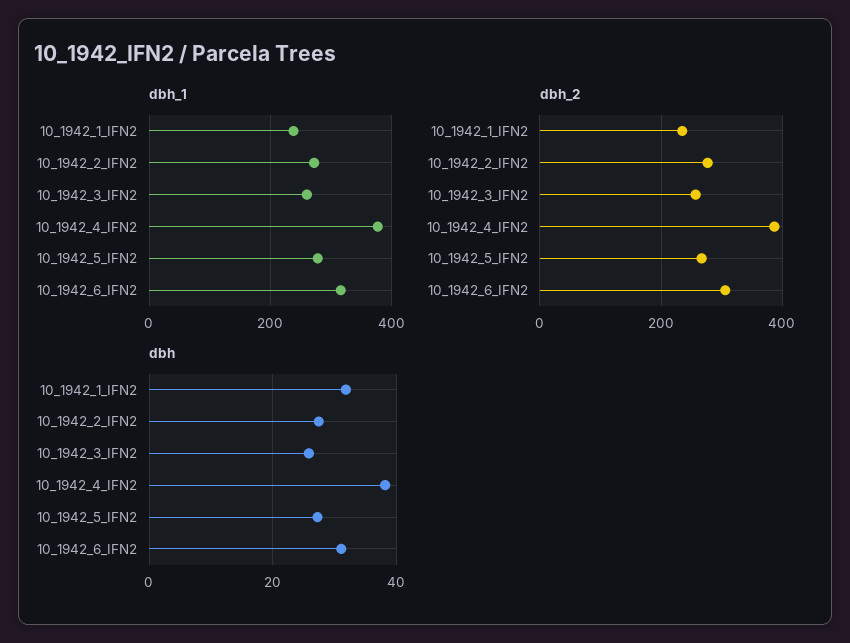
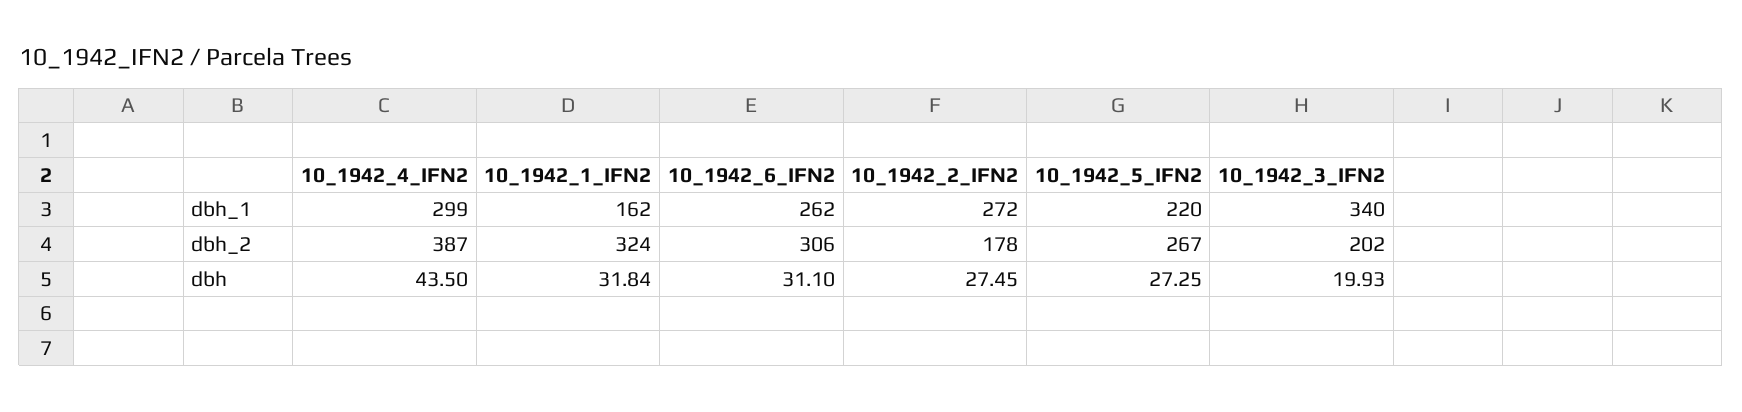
dbh_1, 10_1942_1_IFN2: 240 -> 162
dbh_1, 10_1942_3_IFN2: 260 -> 340
dbh_1, 10_1942_4_IFN2: 380 -> 299
dbh_1, 10_1942_5_IFN2: 280 -> 220
dbh_1, 10_1942_6_IFN2: 320 -> 262
dbh_2, 10_1942_1_IFN2: 240 -> 324
dbh_2, 10_1942_2_IFN2: 280 -> 178
dbh_2, 10_1942_3_IFN2: 260 -> 202
dbh, 10_1942_3_IFN2: 26 -> 19.93
dbh, 10_1942_4_IFN2: 38 -> 43.5

